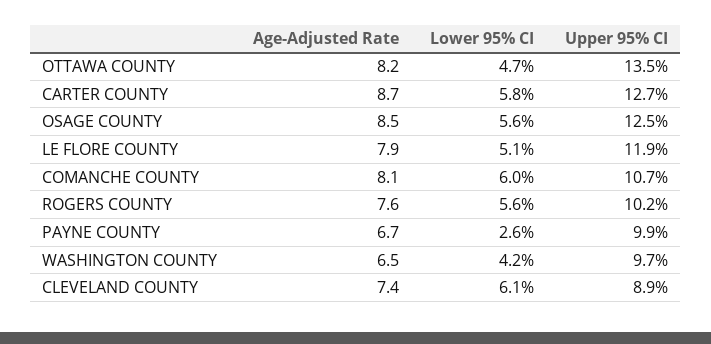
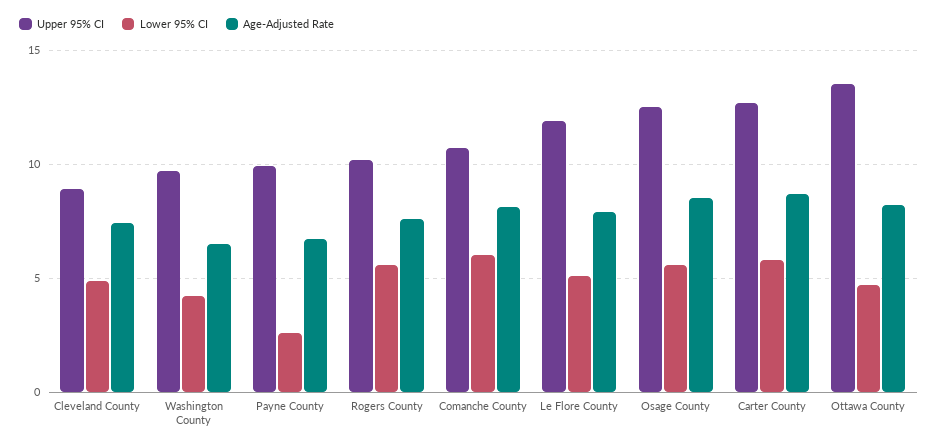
Lower 95% CI, CLEVELAND COUNTY: 6.1 -> 5

